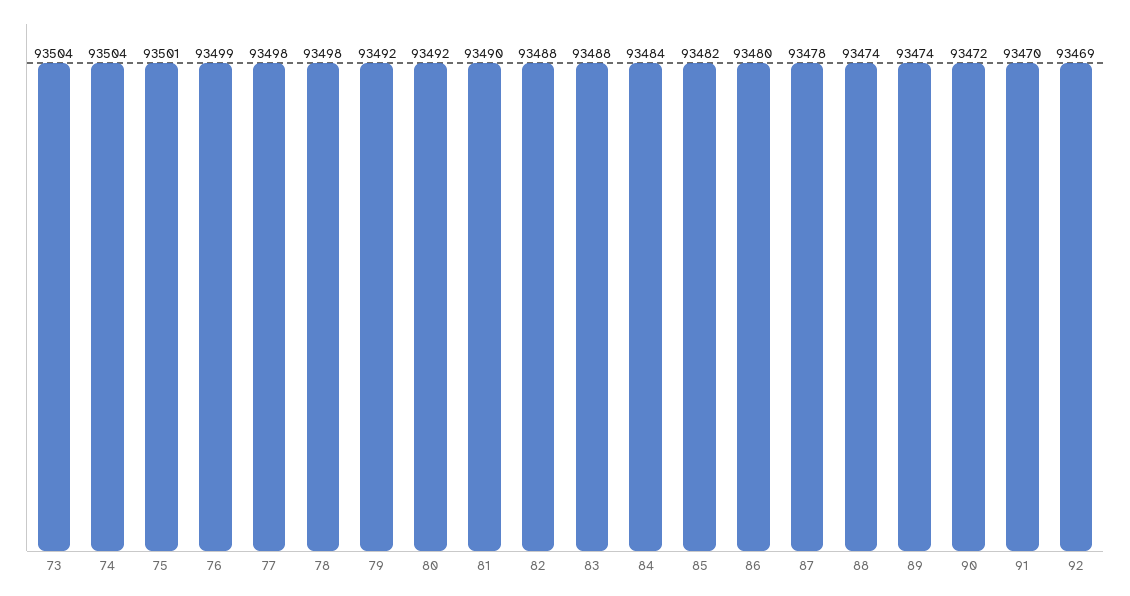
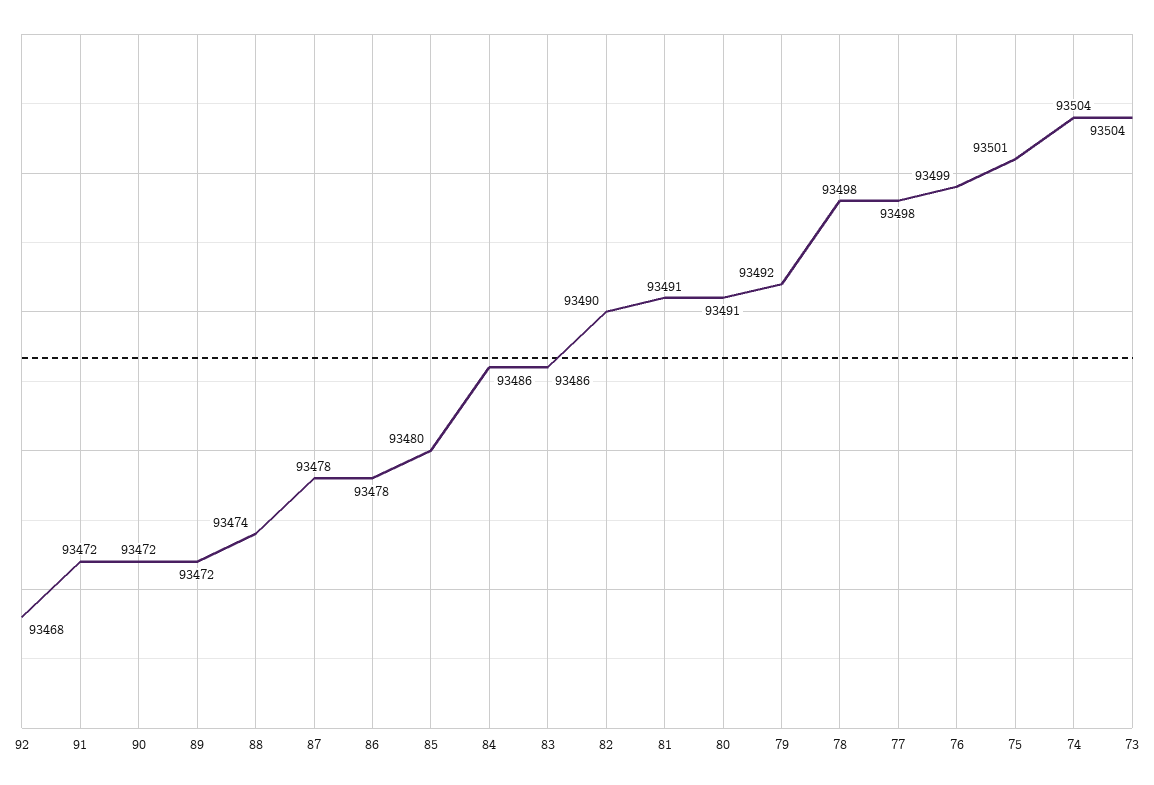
80: 93492 -> 93491
81: 93490 -> 93491
82: 93488 -> 93490
83: 93488 -> 93486
84: 93484 -> 93486
85: 93482 -> 93480
86: 93480 -> 93478
89: 93474 -> 93472
91: 93470 -> 93472
92: 93469 -> 93468

